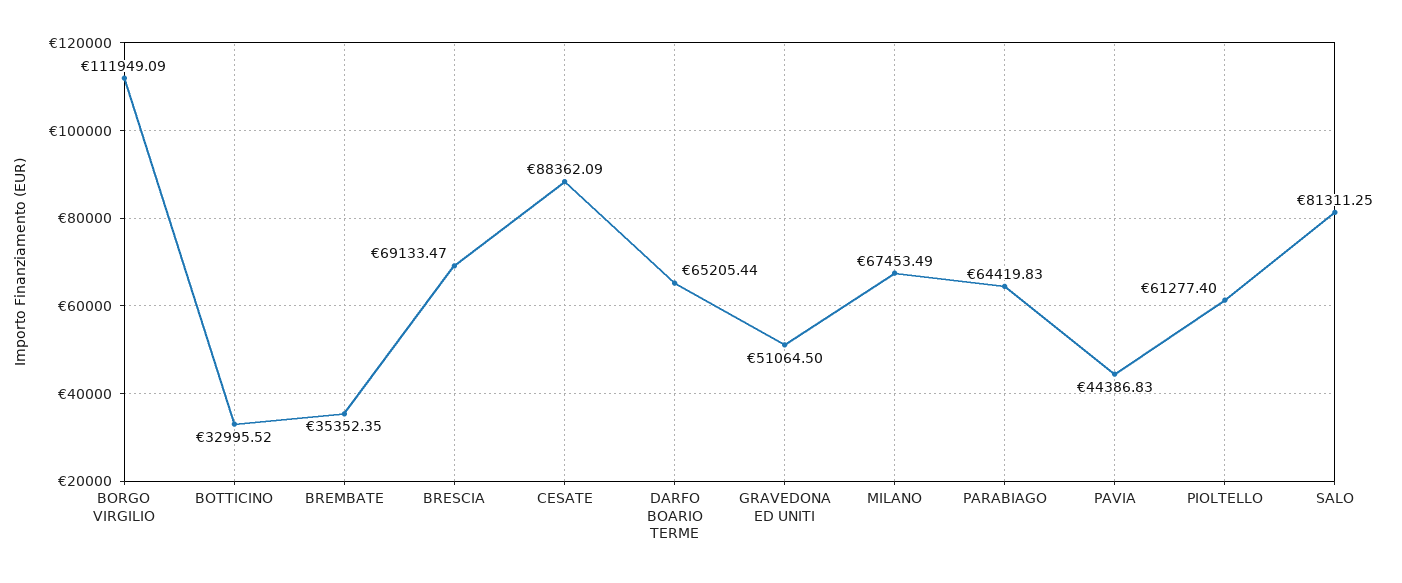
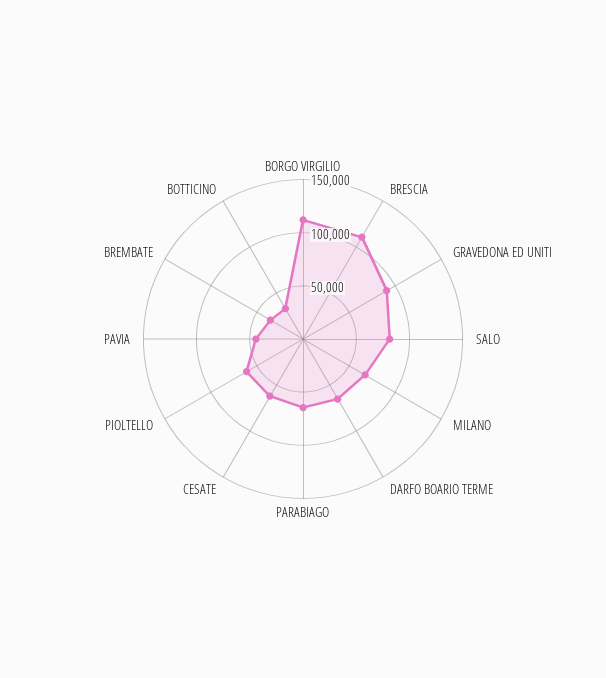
BRESCIA: 69133.47 -> 110000
CESATE: 88362.09 -> 60000
GRAVEDONA ED UNITI: 51064.5 -> 90000

